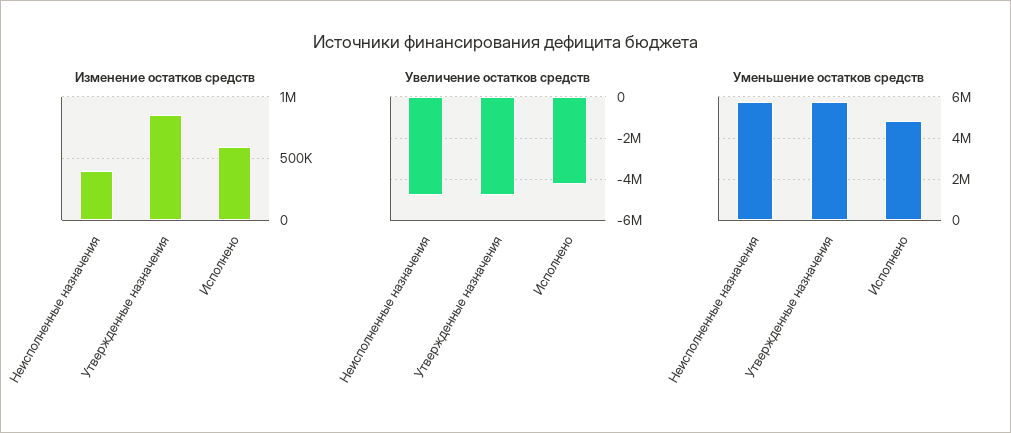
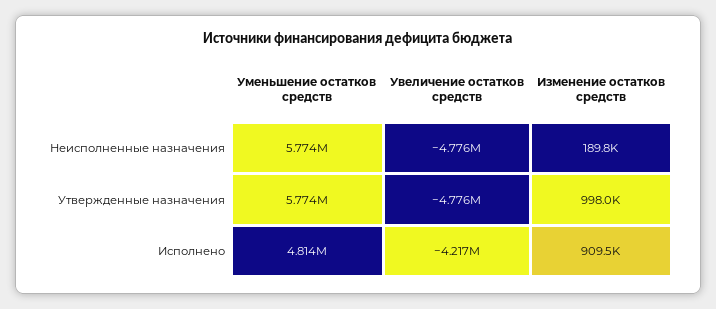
Изменение остатков средств, Неисполненные назначения: 400000 -> 189800
Изменение остатков средств, Утвержденные назначения: 850000 -> 998000
Изменение остатков средств, Исполнено: 600000 -> 909500

